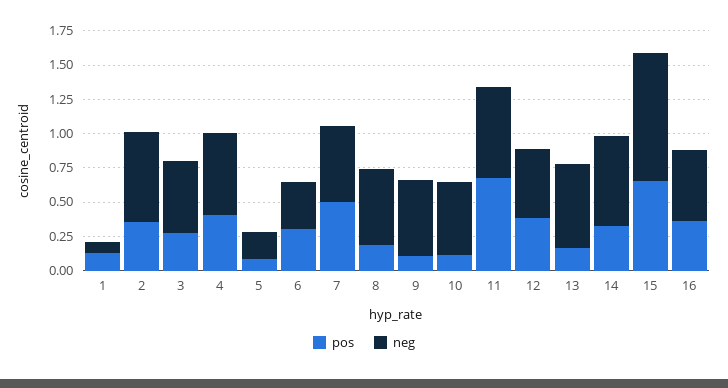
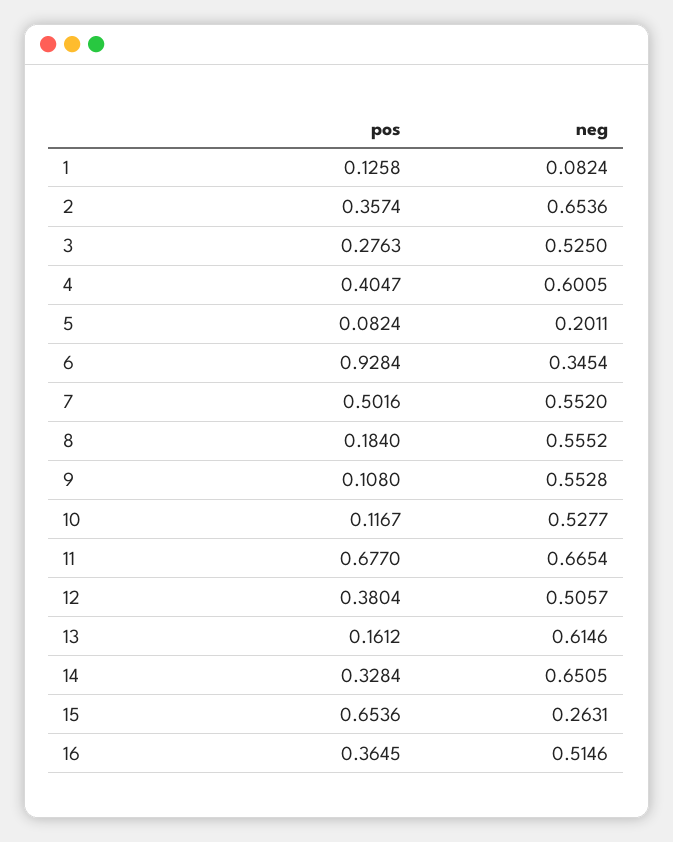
pos, 6: 0.25 -> 0.9284
neg, 15: 1 -> 0.2631

